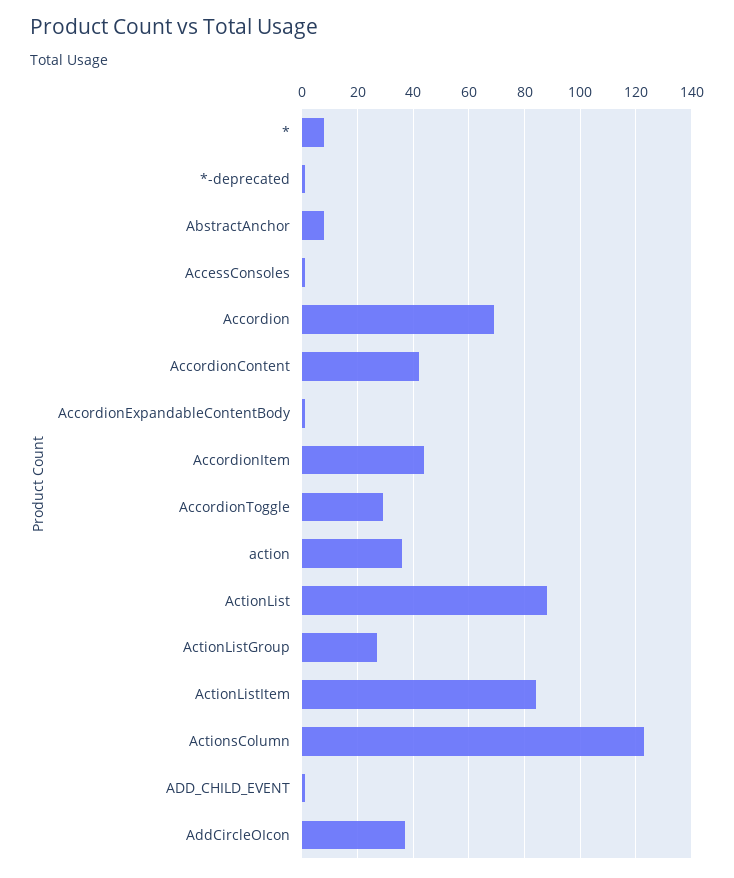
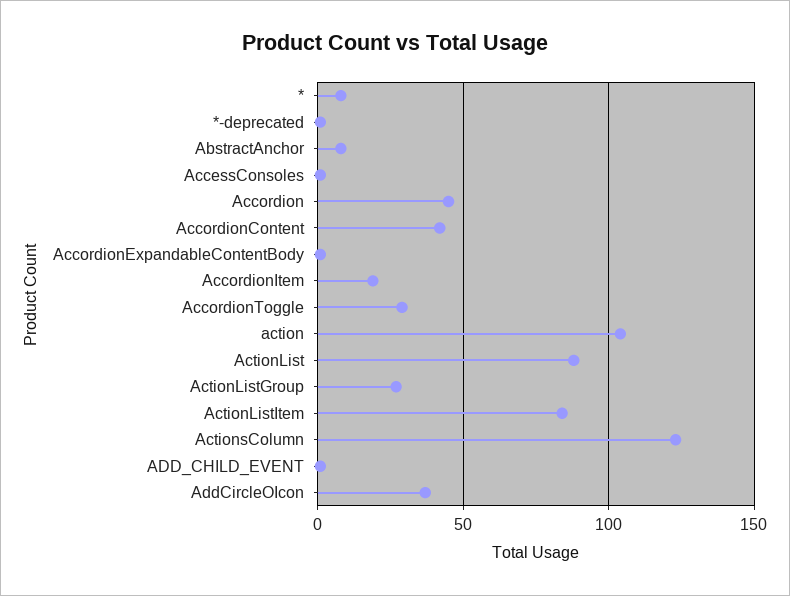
Accordion: 70 -> 45
AccordionItem: 45 -> 20
action: 35 -> 105

